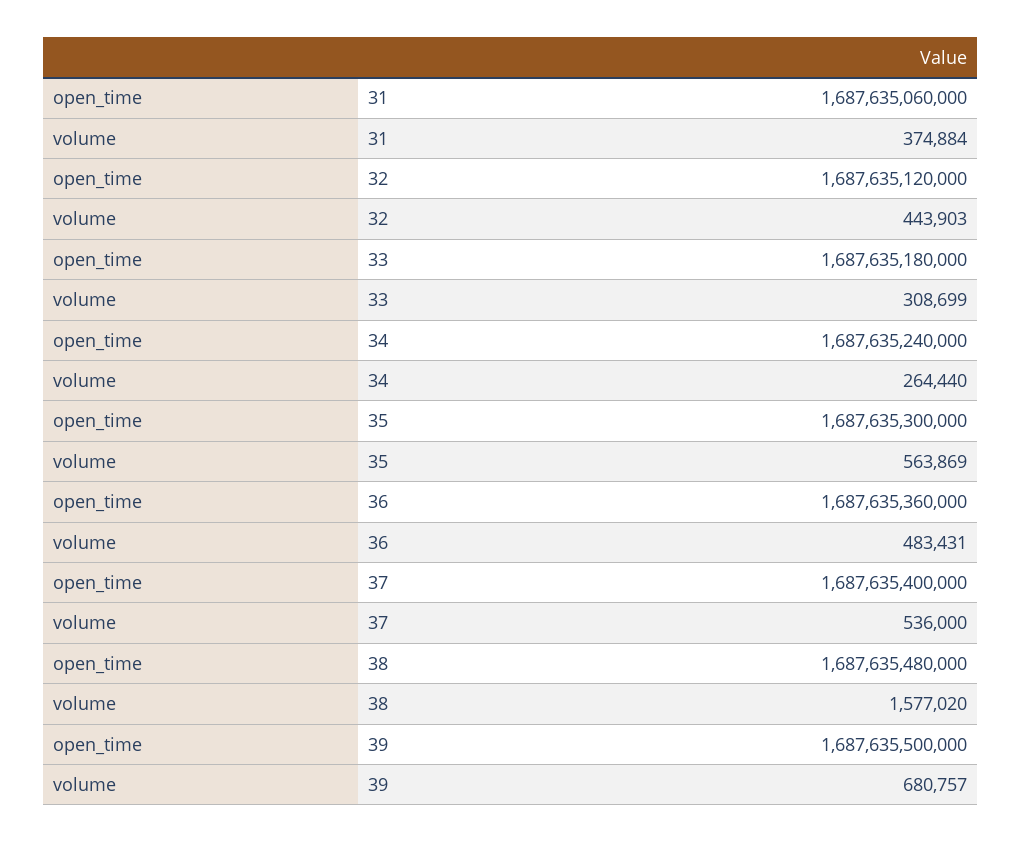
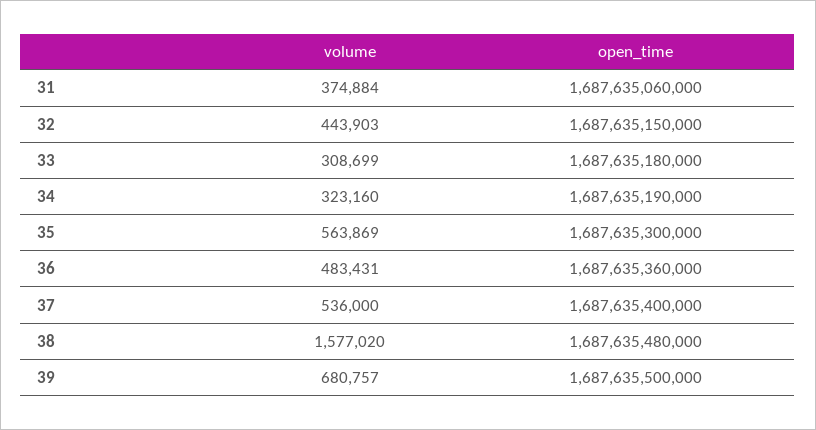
open_time, 32: 1687635120000 -> 1687635150000
open_time, 34: 1687635240000 -> 1687635190000
volume, 34: 264440 -> 323160

